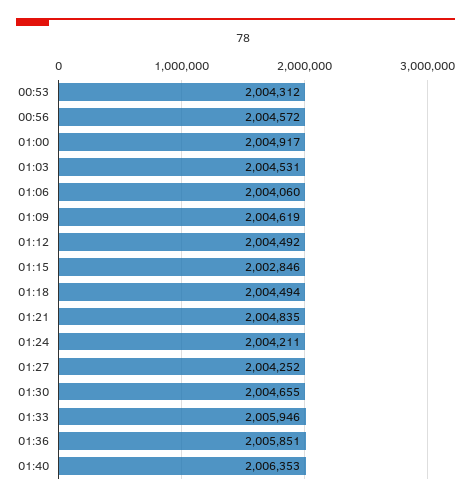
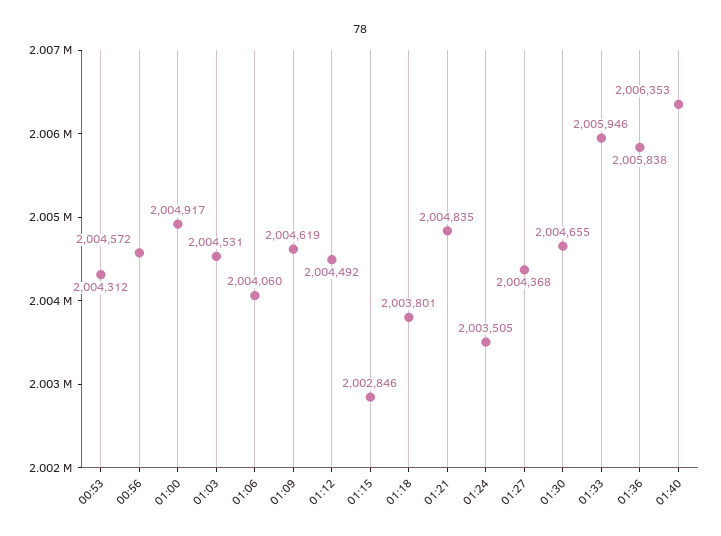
01:18: 2004494 -> 2003801
01:24: 2004211 -> 2003505
01:27: 2004252 -> 2004368
01:36: 2005851 -> 2005838

